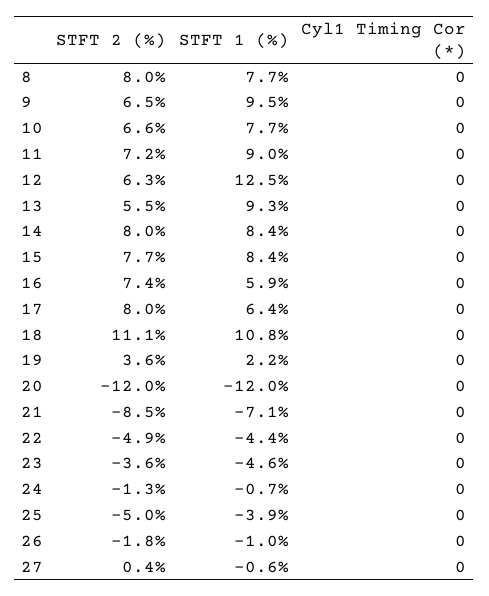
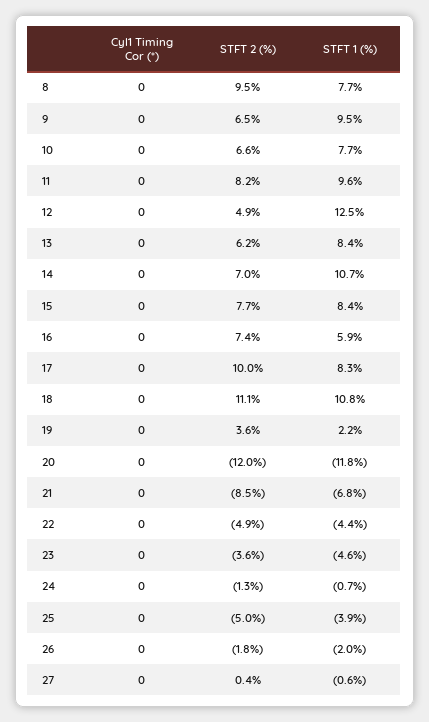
STFT 2 (%), 8: 8 -> 9.5
STFT 2 (%), 11: 7.2 -> 8.2
STFT 1 (%), 11: 9 -> 9.6
STFT 2 (%), 12: 6.3 -> 4.9
STFT 2 (%), 13: 5.5 -> 6.2
STFT 1 (%), 13: 9.3 -> 8.4
STFT 2 (%), 14: 8 -> 7
STFT 1 (%), 14: 8.4 -> 10.7
STFT 2 (%), 17: 8 -> 10
STFT 1 (%), 17: 6.4 -> 8.3
STFT 1 (%), 20: -12 -> -11.8
STFT 1 (%), 21: -7.1 -> -6.8
STFT 1 (%), 26: -1 -> -2

